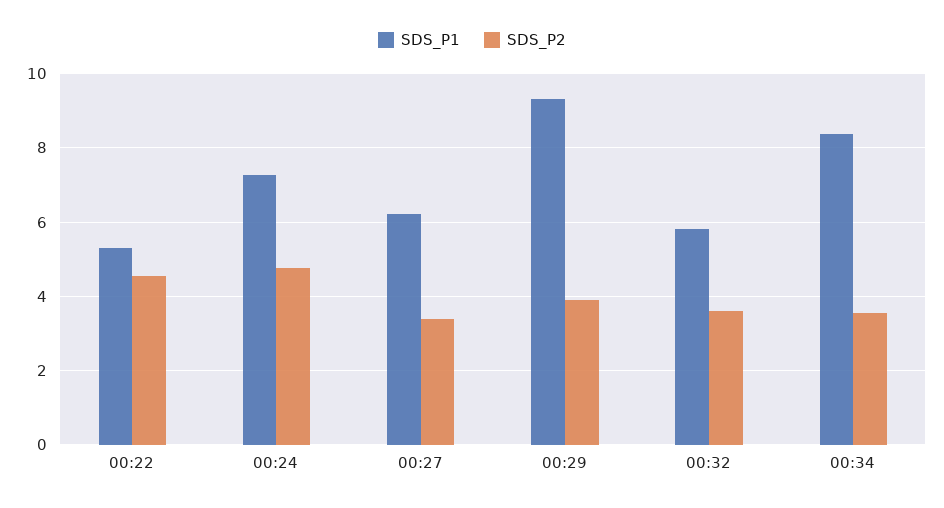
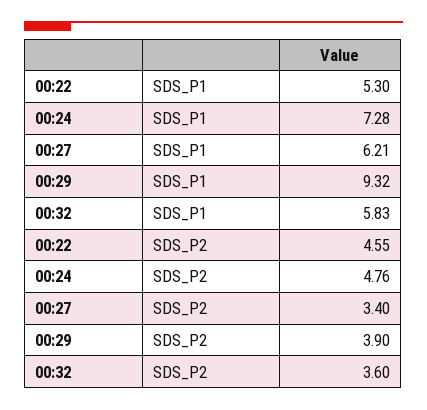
SDS_P1, 00:34: 8.4 -> none
SDS_P2, 00:34: 3.6 -> none

